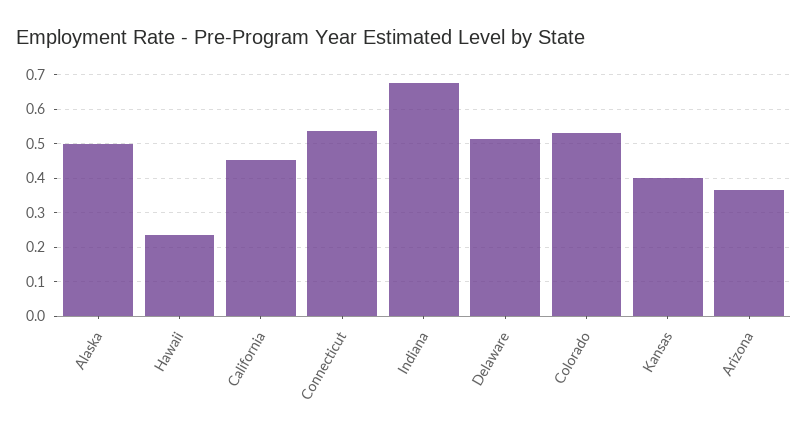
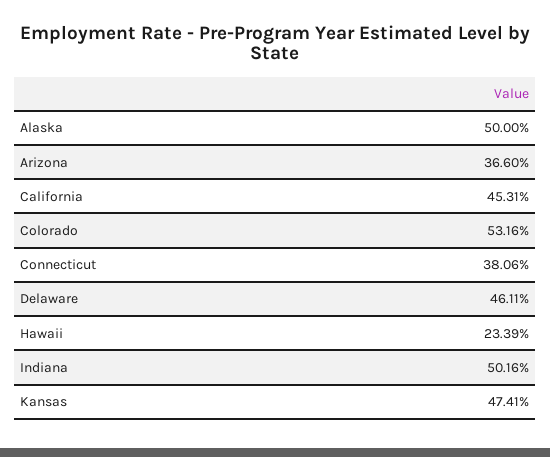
Connecticut: 0.54 -> 0.3806
Indiana: 0.68 -> 0.5016
Delaware: 0.52 -> 0.4611
Kansas: 0.4 -> 0.4741

